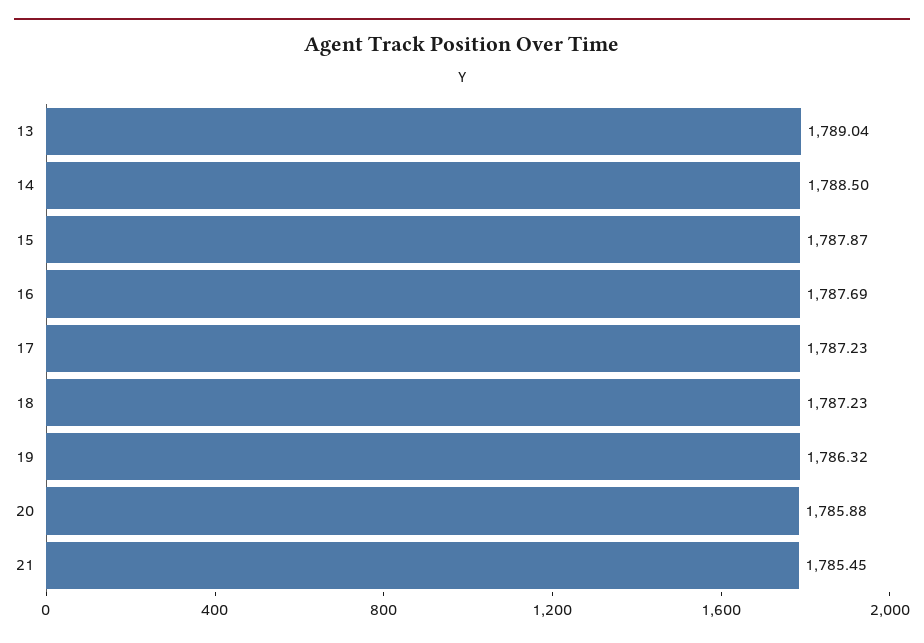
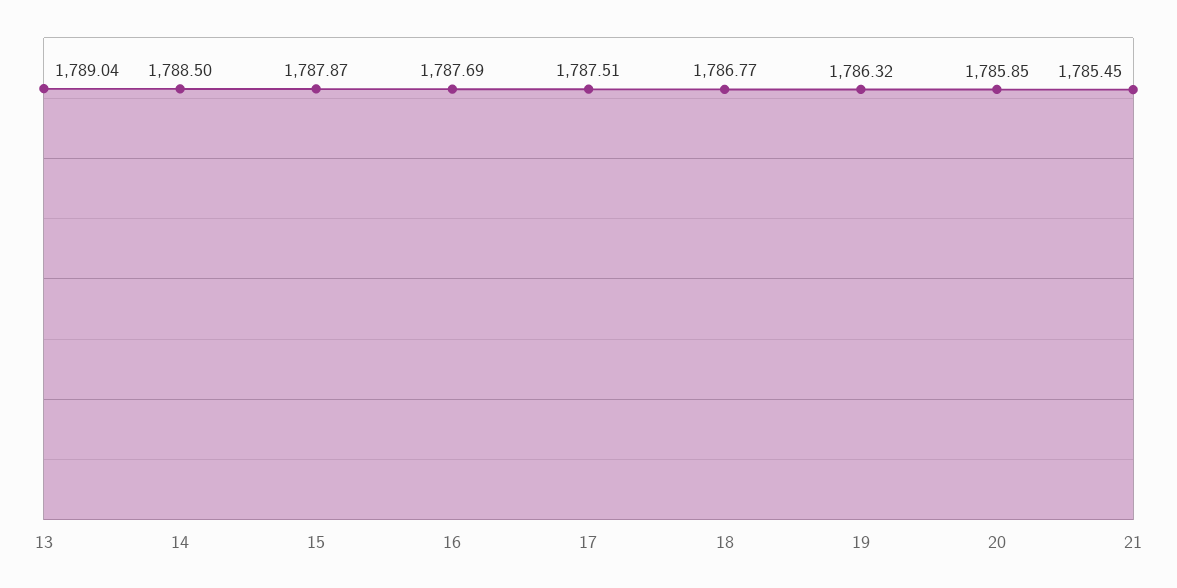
17: 1787.23 -> 1787.51
18: 1787.23 -> 1786.77
20: 1785.88 -> 1785.85

